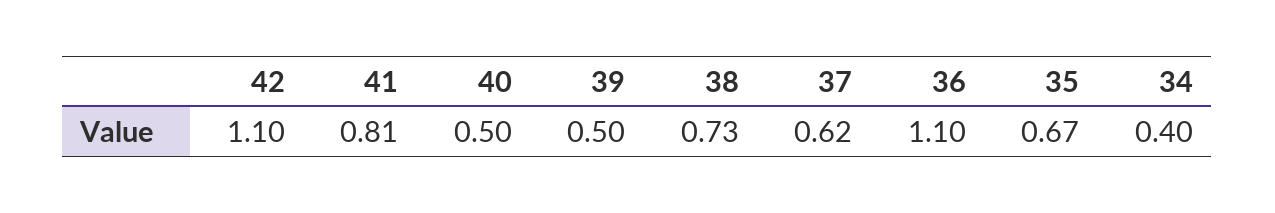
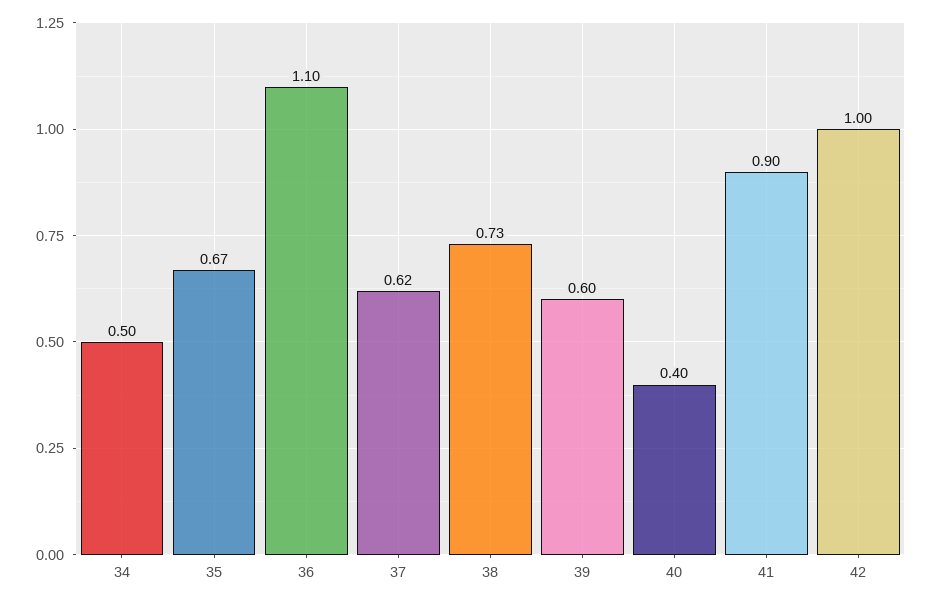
42: 1.1 -> 1
41: 0.81 -> 0.9
40: 0.5 -> 0.4
39: 0.5 -> 0.6
34: 0.4 -> 0.5

